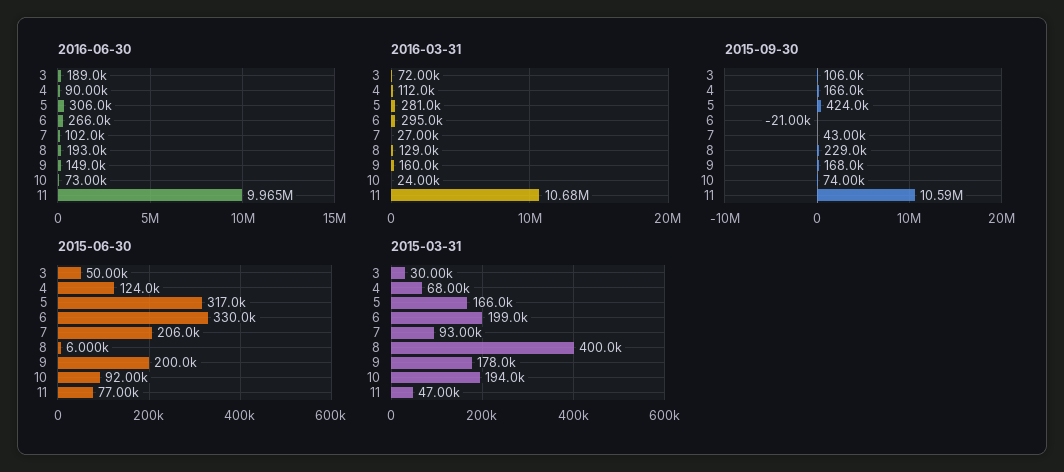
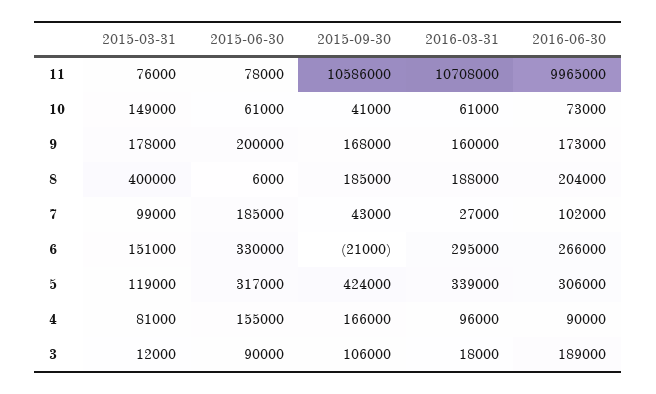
2016-06-30, 8: 193000 -> 204000
2016-06-30, 9: 149000 -> 173000
2016-03-31, 3: 72000 -> 18000
2016-03-31, 4: 112000 -> 96000
2016-03-31, 5: 281000 -> 339000
2016-03-31, 8: 129000 -> 188000
2016-03-31, 10: 24000 -> 61000
2016-03-31, 11: 10680000 -> 10708000
2015-09-30, 8: 229000 -> 185000
2015-09-30, 10: 74000 -> 41000
2015-06-30, 3: 50000 -> 90000
2015-06-30, 4: 124000 -> 155000
2015-06-30, 7: 206000 -> 185000
2015-06-30, 10: 92000 -> 61000
2015-06-30, 11: 77000 -> 78000
2015-03-31, 3: 30000 -> 12000
2015-03-31, 4: 68000 -> 81000
2015-03-31, 5: 166000 -> 119000
2015-03-31, 6: 199000 -> 151000
2015-03-31, 7: 93000 -> 99000
2015-03-31, 10: 194000 -> 149000
2015-03-31, 11: 47000 -> 76000

